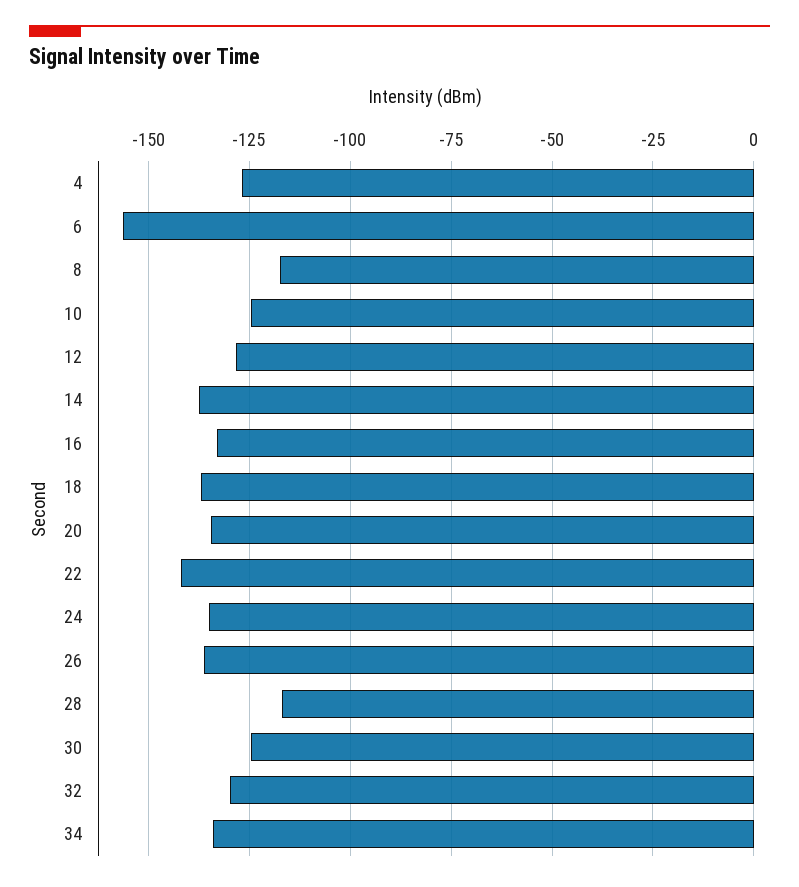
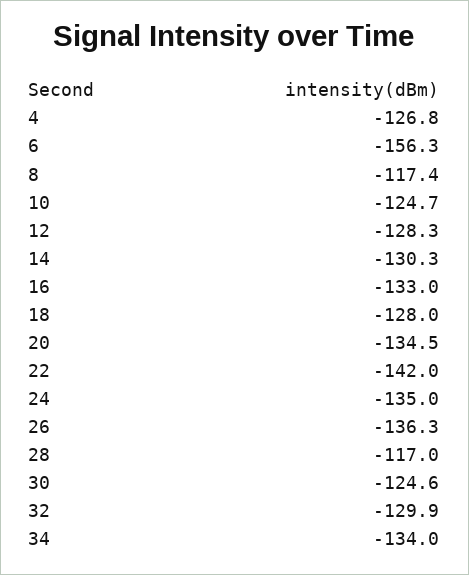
14: -137.5 -> -130.3
18: -137.5 -> -128

